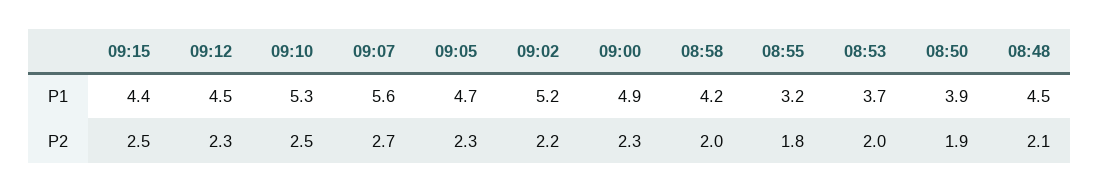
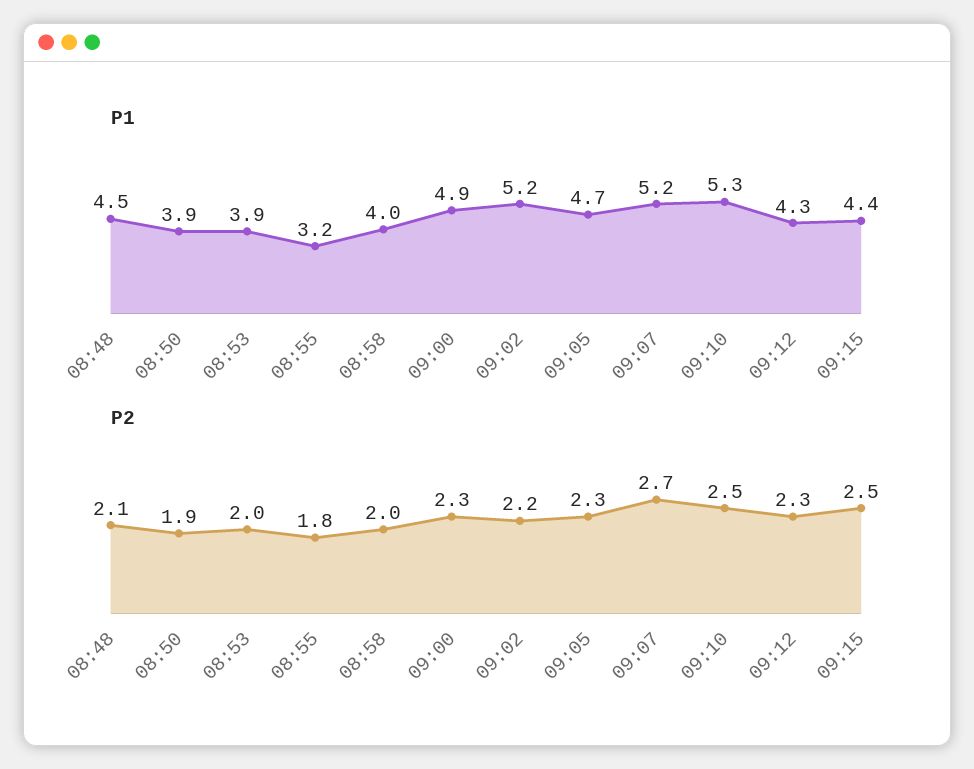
P1, 09:12: 4.5 -> 4.3
P1, 09:07: 5.6 -> 5.2
P1, 08:58: 4.2 -> 4
P1, 08:53: 3.7 -> 3.9

